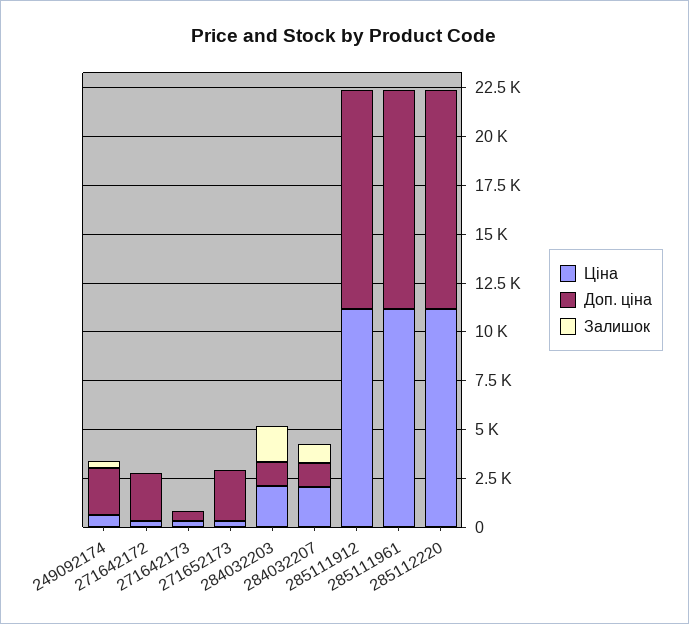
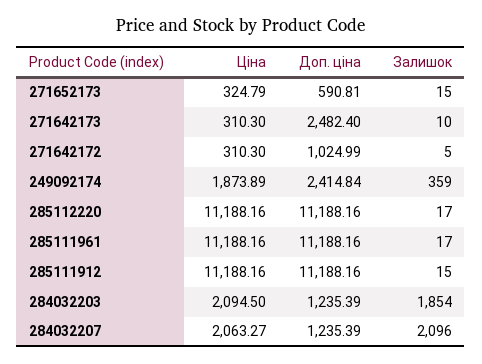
Ціна, 249092174: 500 -> 1873.89
Доп. ціна, 271642172: 2500 -> 1024.99
Доп. ціна, 271642173: 500 -> 2482.4
Доп. ціна, 271652173: 2500 -> 590.81
Залишок, 284032207: 1000 -> 2096

